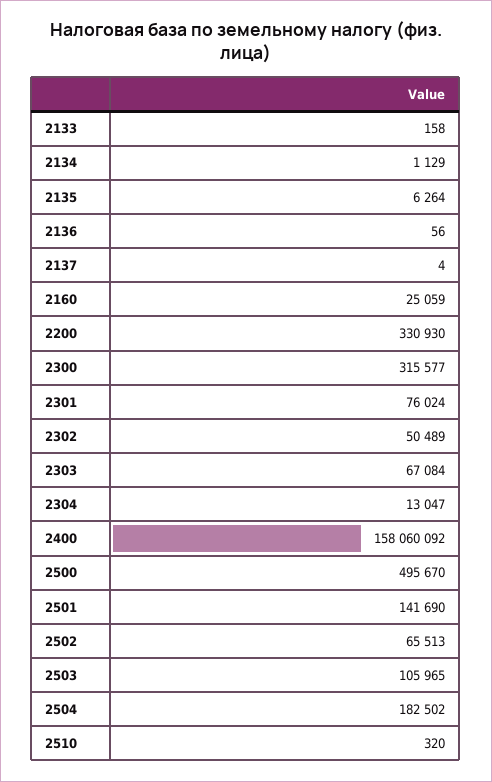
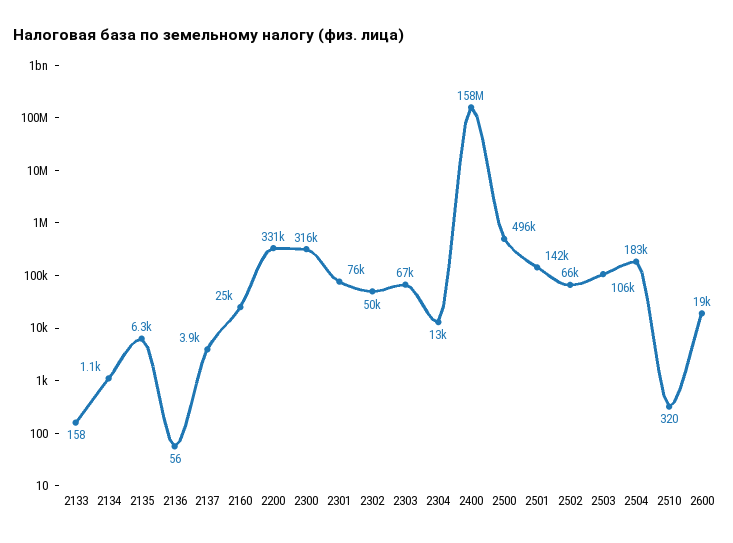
2137: 4 -> 3900
2600: none -> 19000

